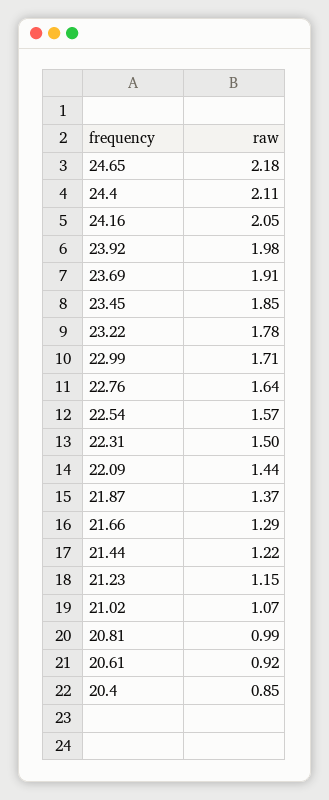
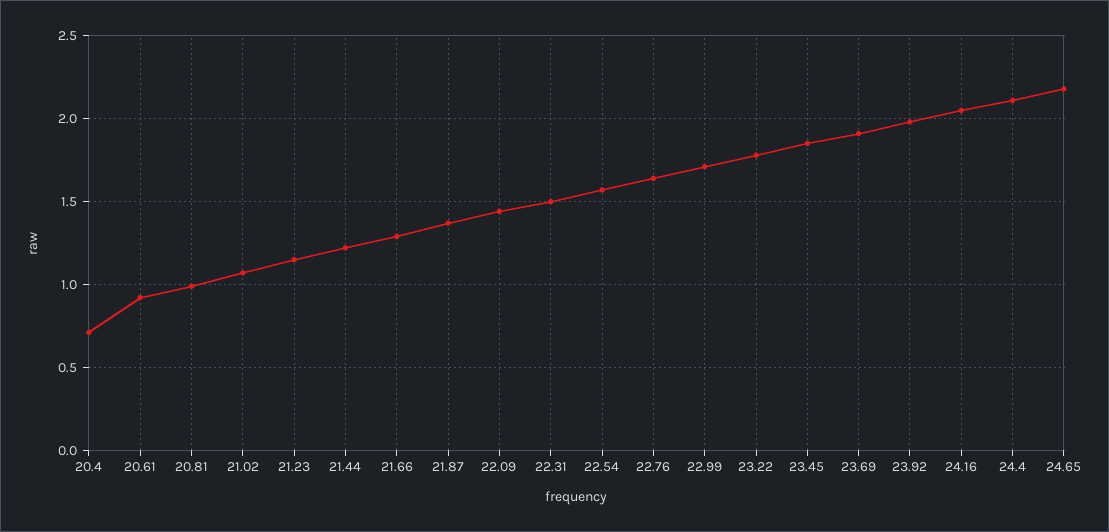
20.4: 0.85 -> 0.7

